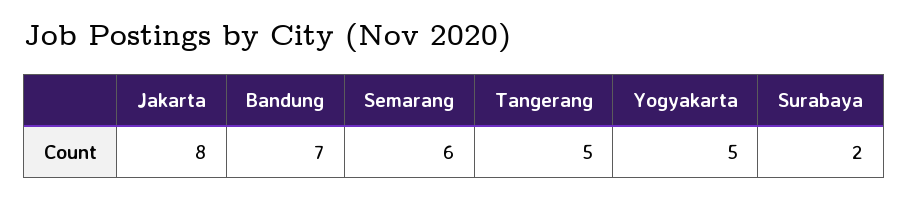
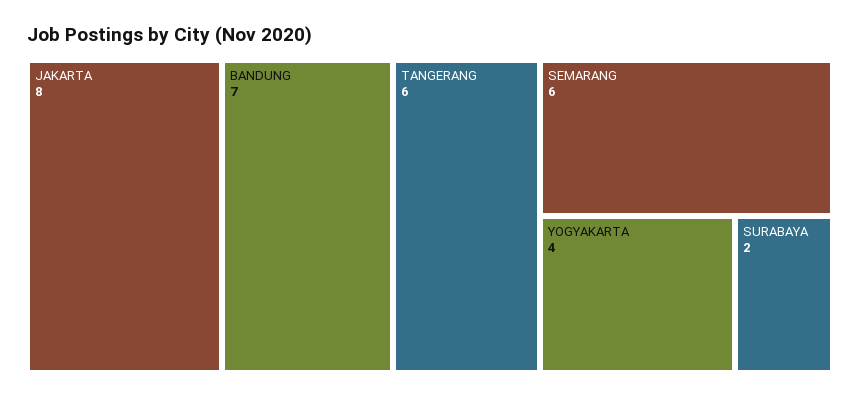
Tangerang: 5 -> 6
Yogyakarta: 5 -> 4

